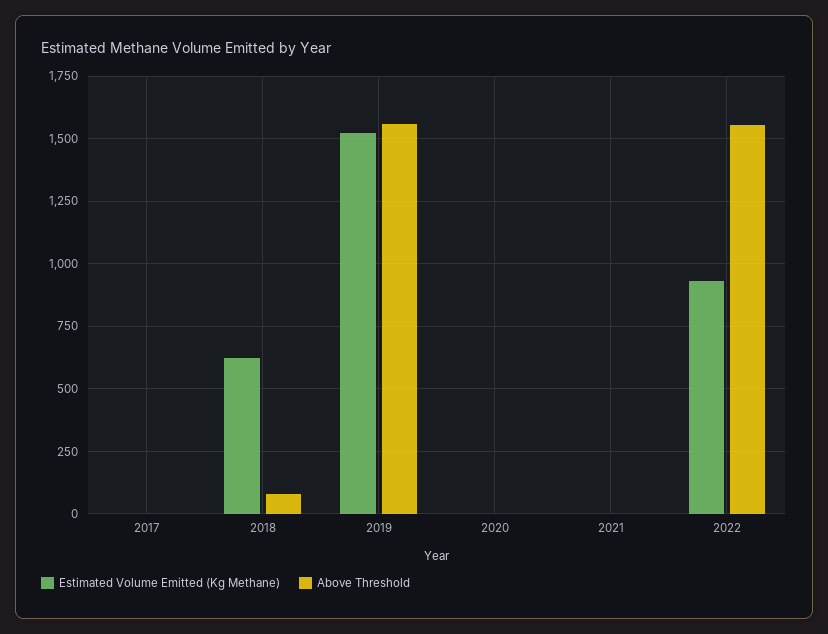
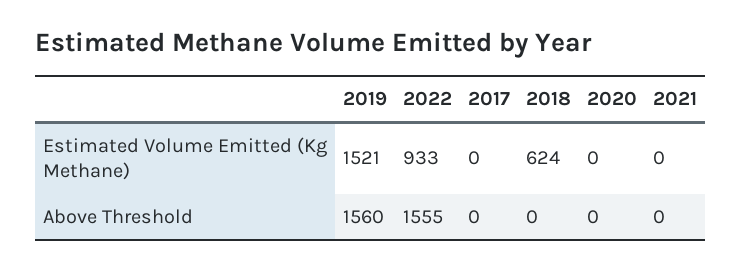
Above Threshold, 2018: 75 -> 0

